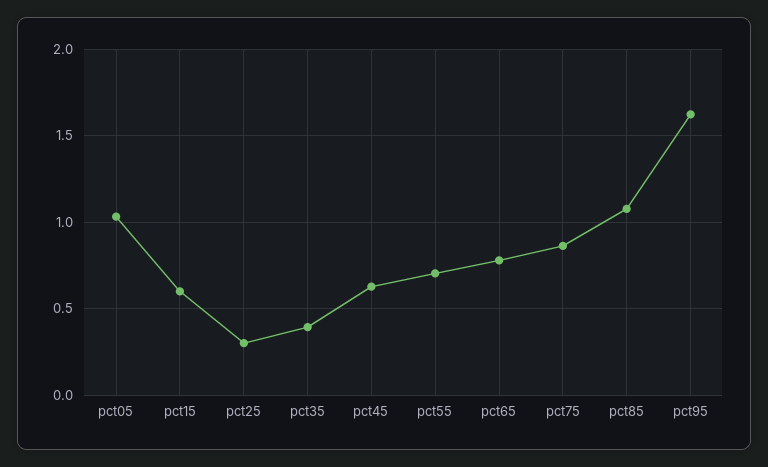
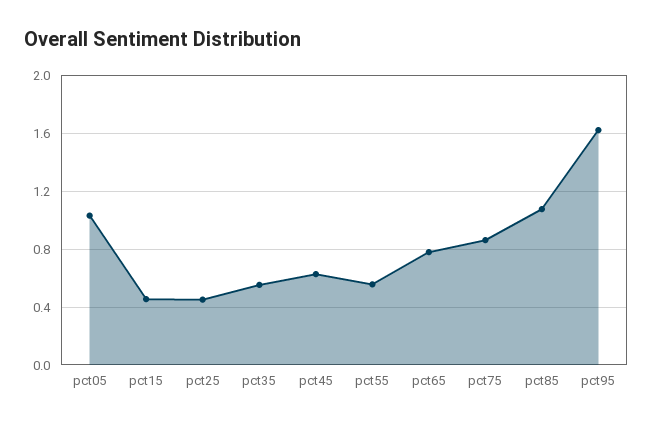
pct15: 0.6 -> 0.45
pct25: 0.3 -> 0.45
pct35: 0.4 -> 0.55
pct55: 0.7 -> 0.55

